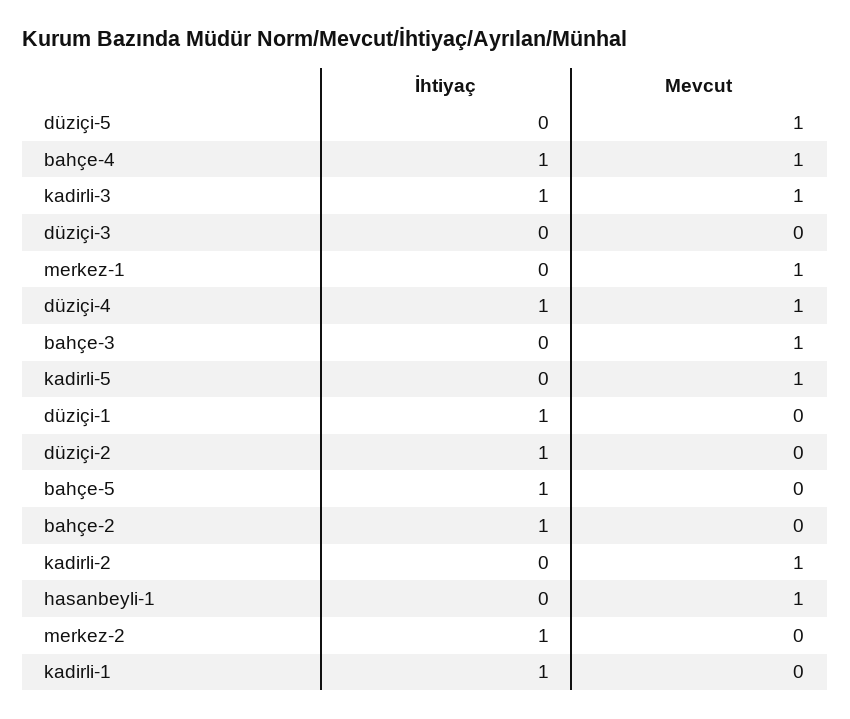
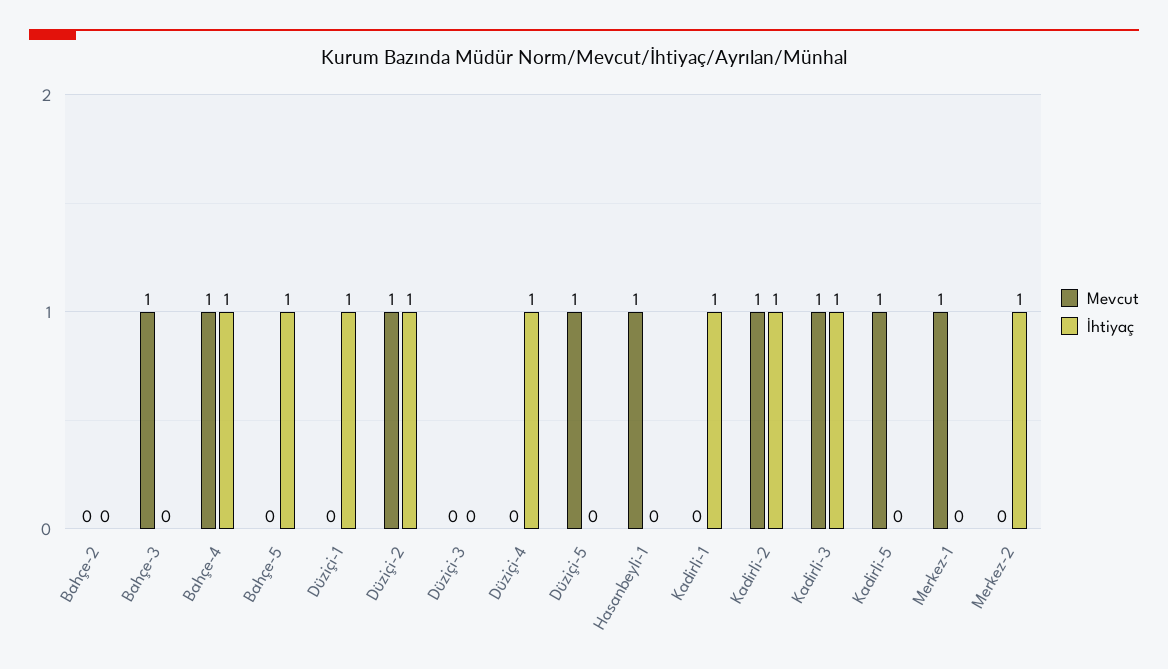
Mevcut, düziçi-4: 1 -> 0
Mevcut, düziçi-2: 0 -> 1
İhtiyaç, bahçe-2: 1 -> 0
İhtiyaç, kadirli-2: 0 -> 1

